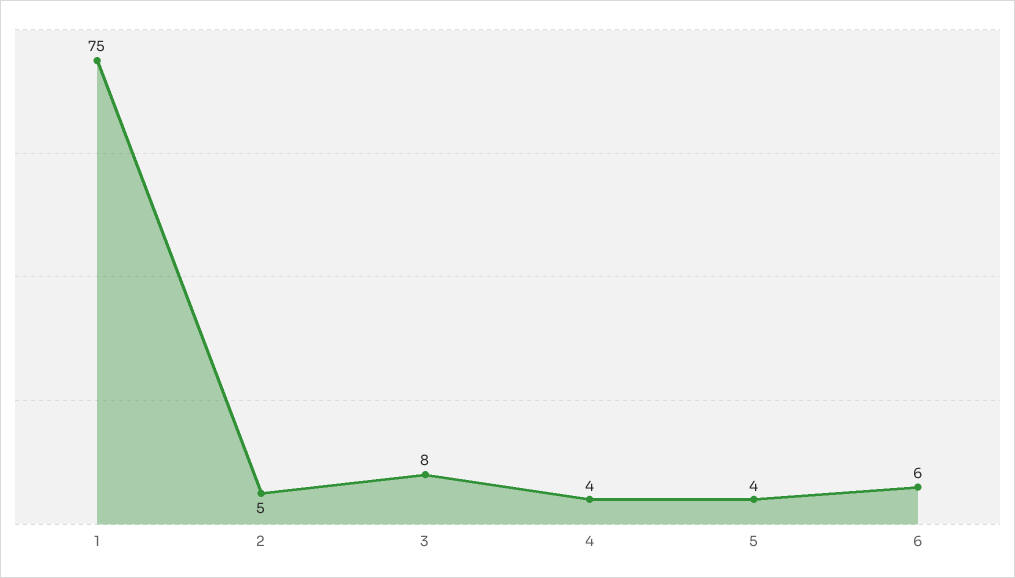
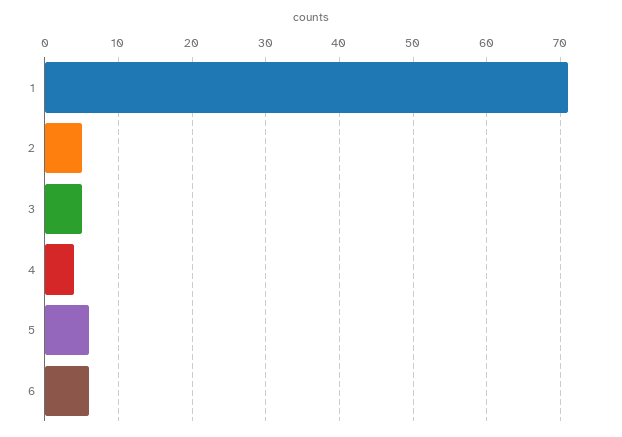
1: 75 -> 71
3: 8 -> 5
5: 4 -> 6

